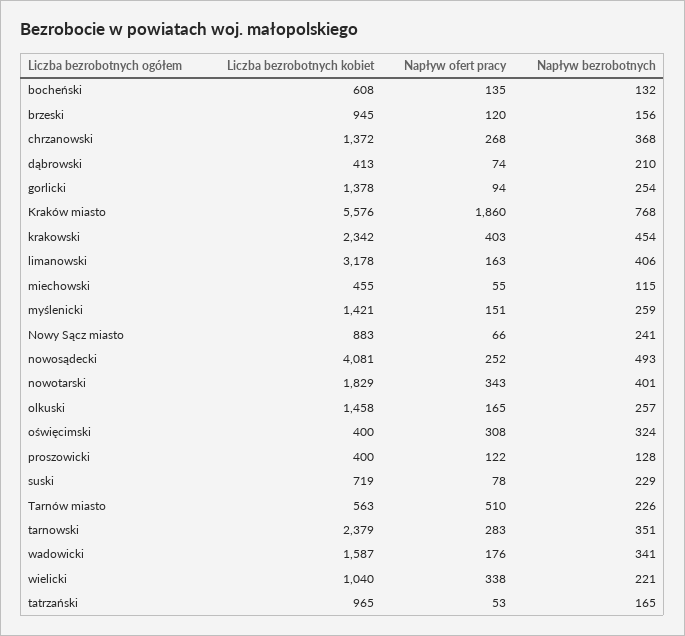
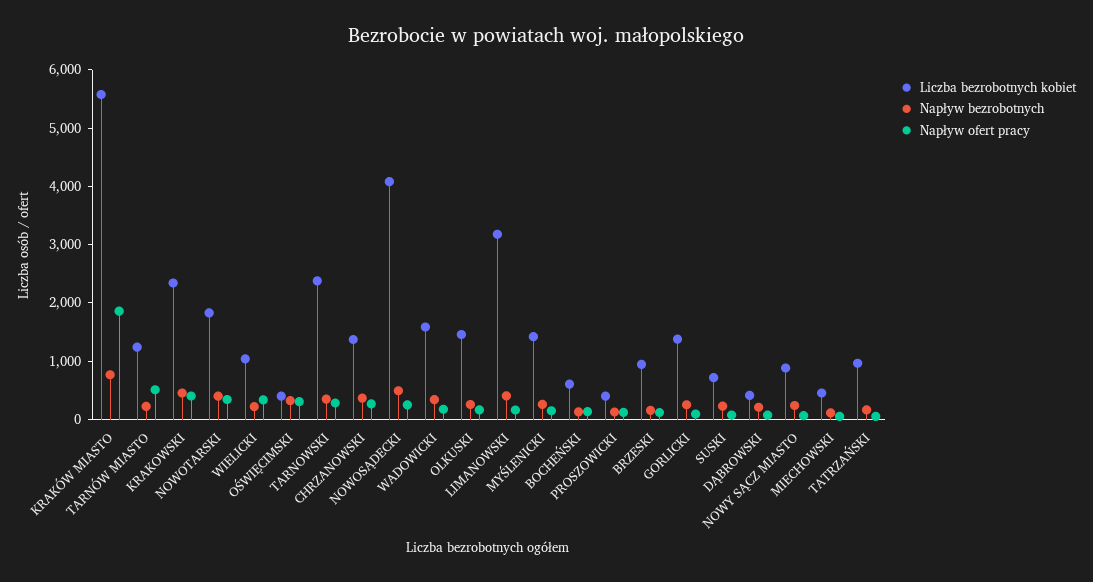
Liczba bezrobotnych kobiet, Tarnów miasto: 563 -> 1200

